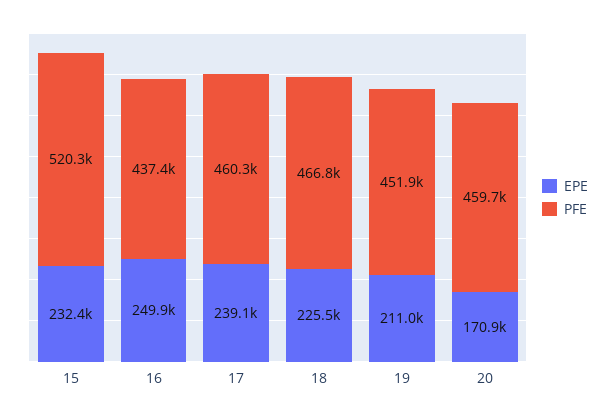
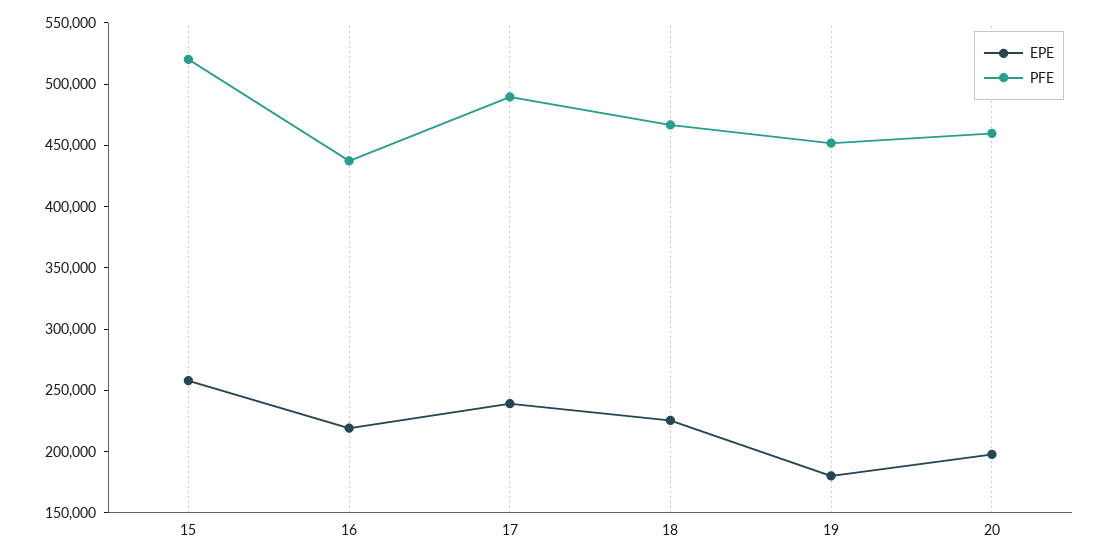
EPE, 15: 232400 -> 260000
EPE, 16: 249900 -> 220000
PFE, 17: 460300 -> 490000
EPE, 19: 211000 -> 180000
EPE, 20: 170900 -> 200000

